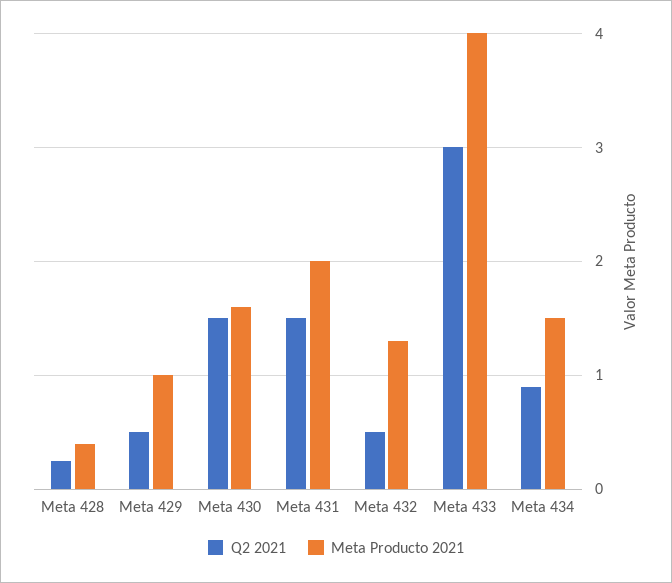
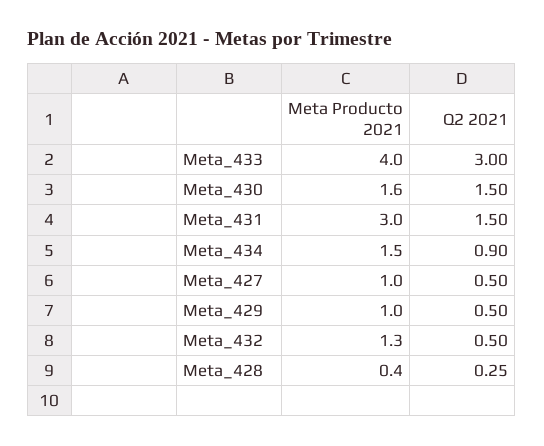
Meta Producto 2021, Meta 431: 2 -> 3
Meta Producto 2021, Meta_427: none -> 1
Q2 2021, Meta_427: none -> 0.5

